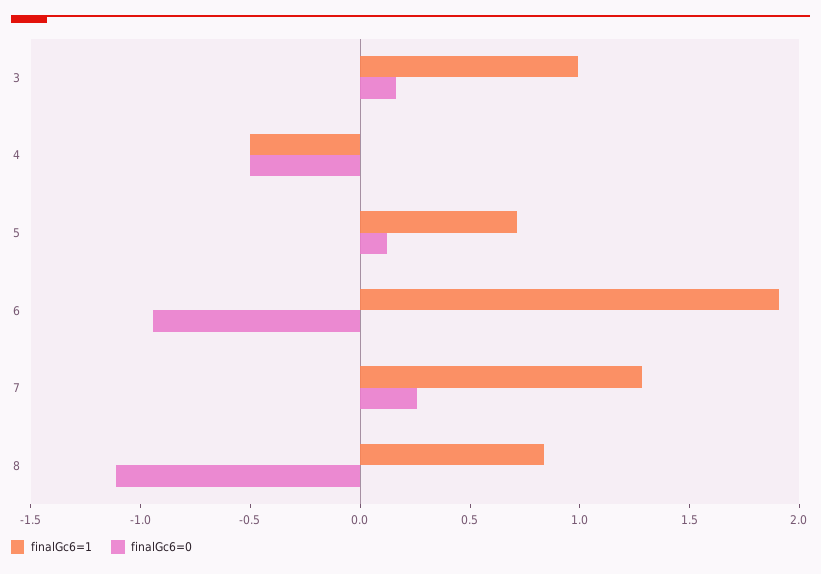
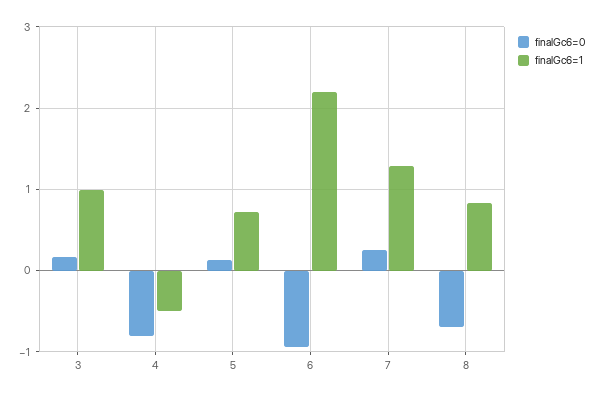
finalGc6=0, 4: -0.5 -> -0.8
finalGc6=1, 6: 1.9 -> 2.2
finalGc6=0, 8: -1.1 -> -0.7

